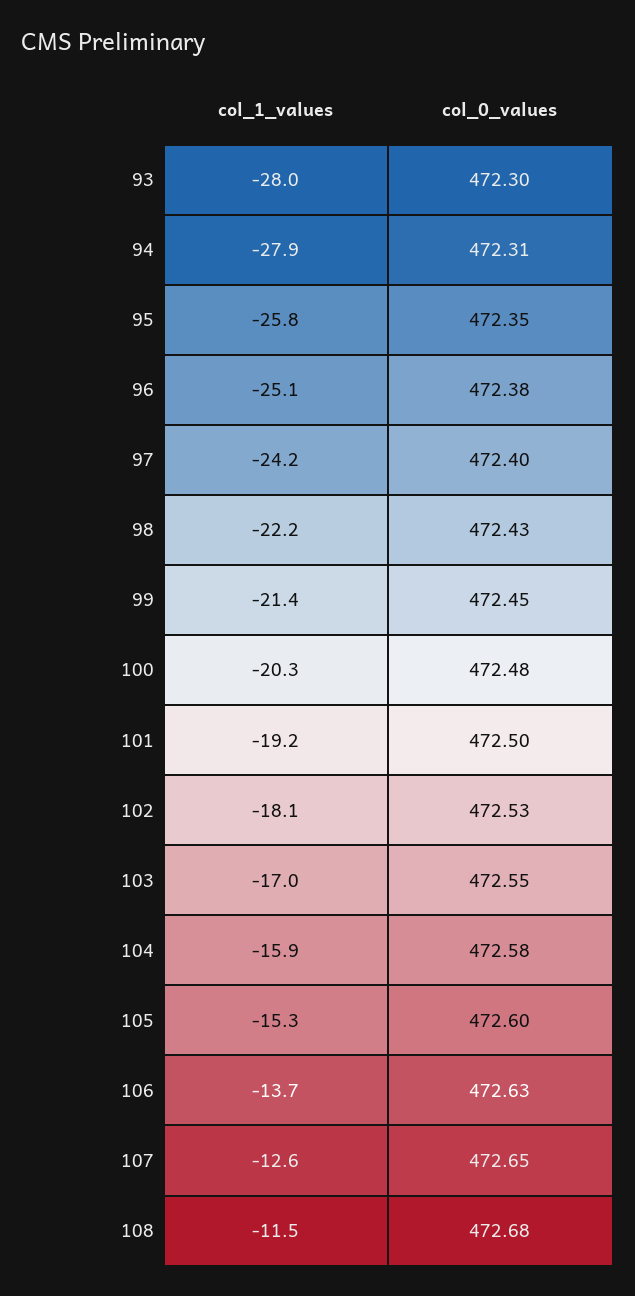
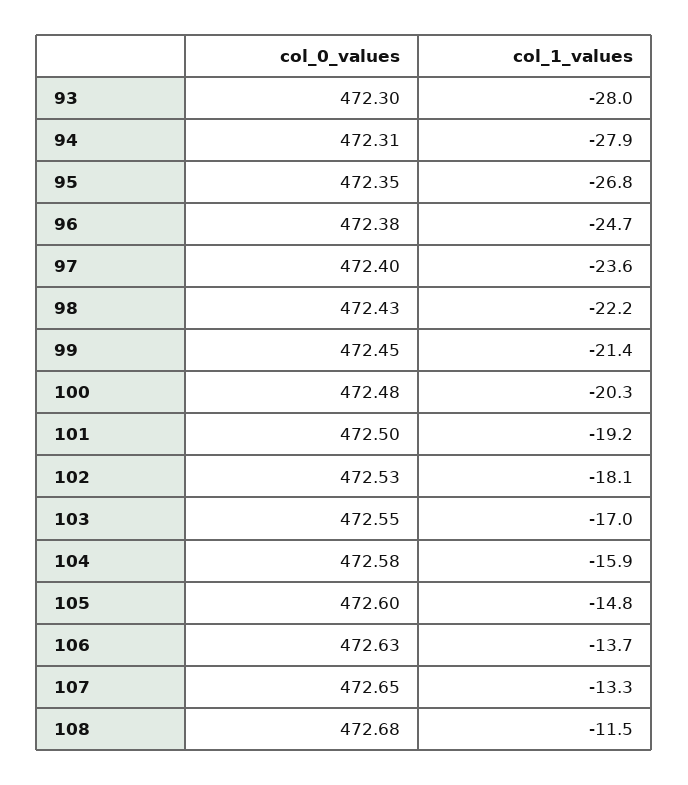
col_1_values, 95: -25.8 -> -26.8
col_1_values, 96: -25.1 -> -24.7
col_1_values, 97: -24.2 -> -23.6
col_1_values, 105: -15.3 -> -14.8
col_1_values, 107: -12.6 -> -13.3

